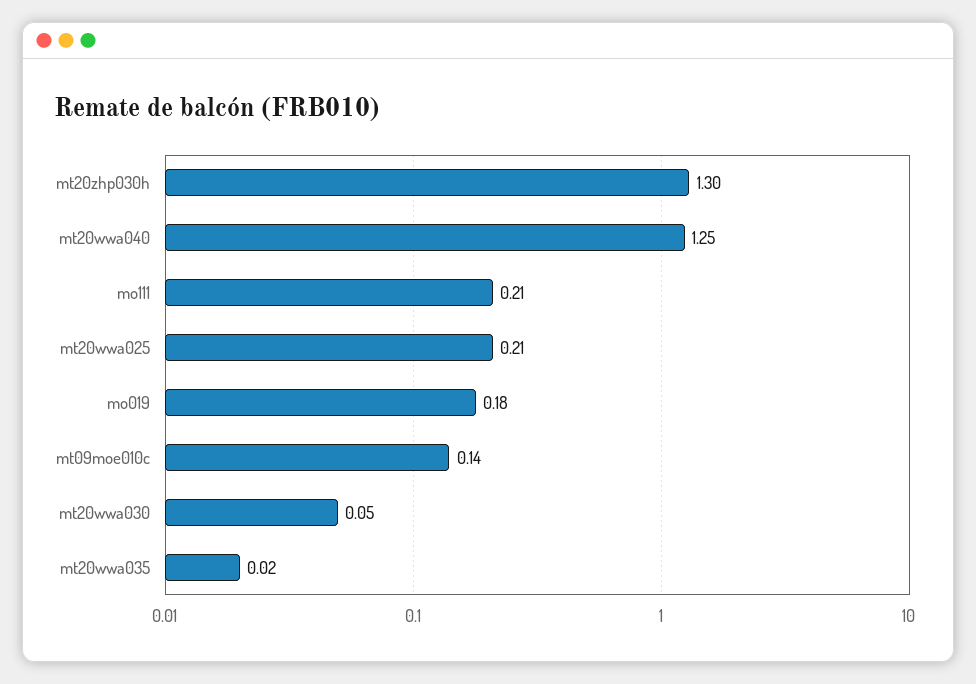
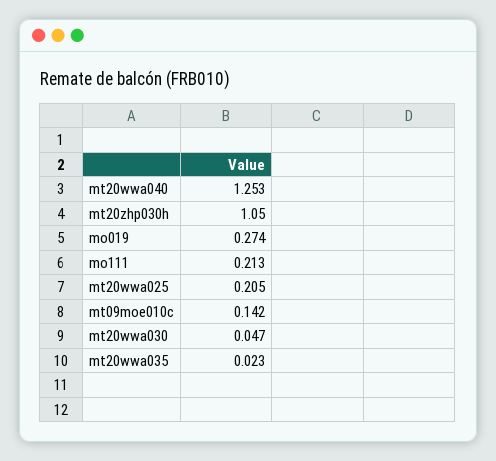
mt20zhp030h: 1.3 -> 1.05
mo019: 0.18 -> 0.274

